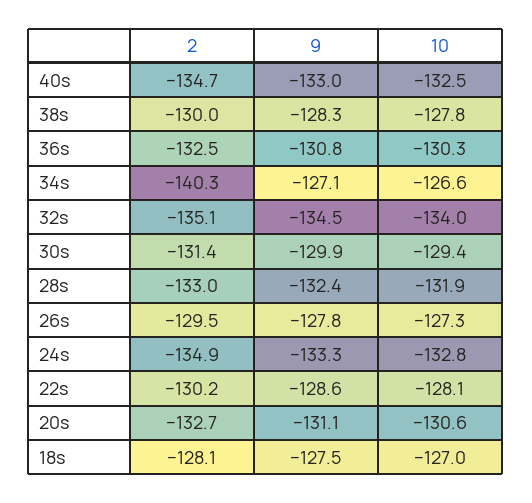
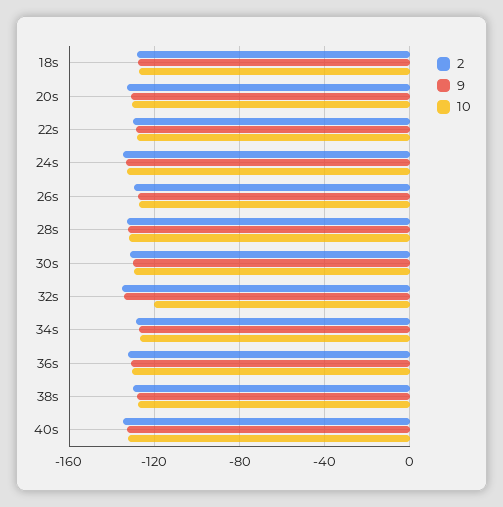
2, 34s: -140.3 -> -130
10, 32s: -134 -> -120

